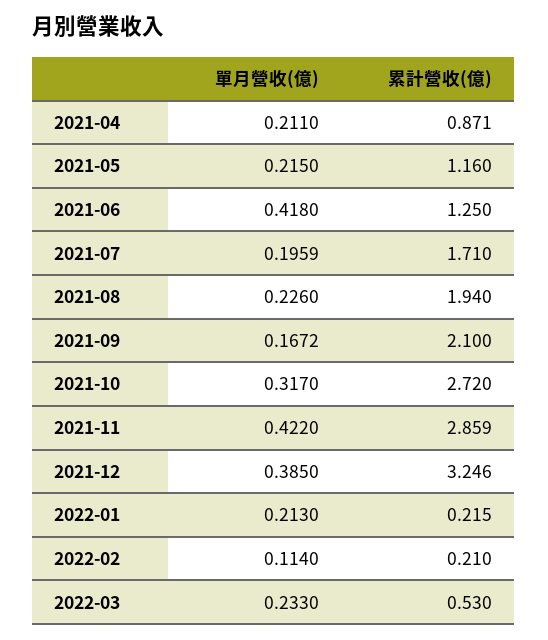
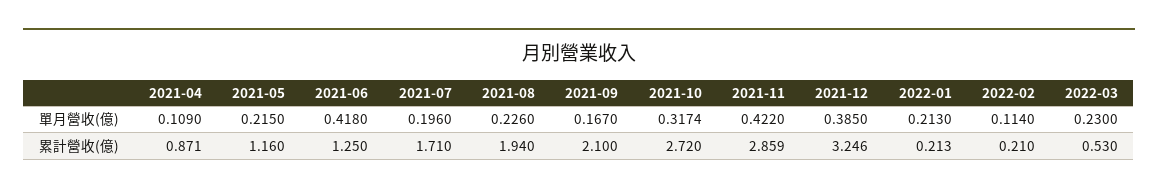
單月營收(億), 2021-04: 0.211 -> 0.109
單月營收(億), 2021-07: 0.1959 -> 0.196
單月營收(億), 2021-09: 0.1672 -> 0.167
單月營收(億), 2021-10: 0.317 -> 0.3174
累計營收(億), 2022-01: 0.215 -> 0.213
單月營收(億), 2022-03: 0.233 -> 0.23

